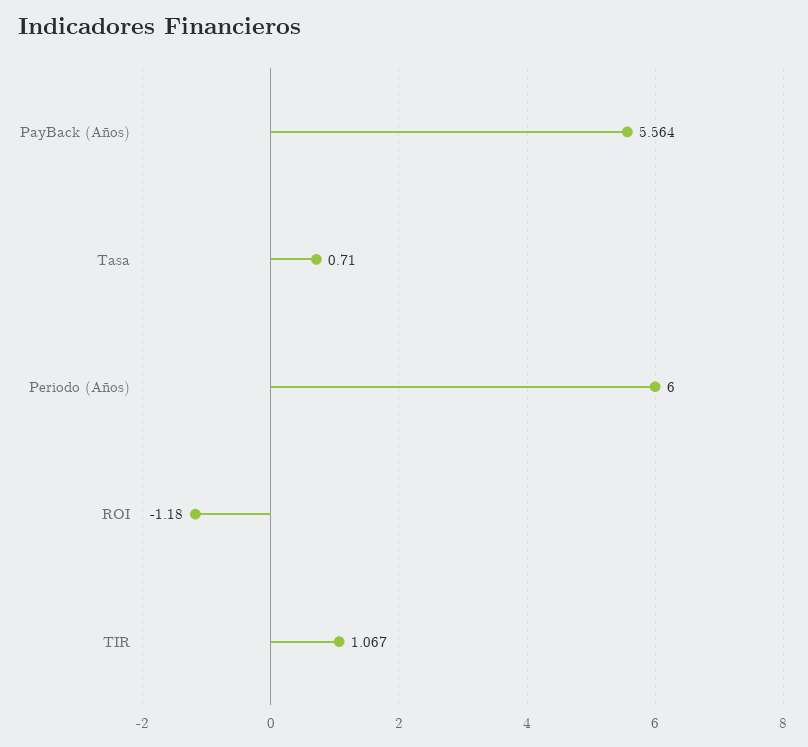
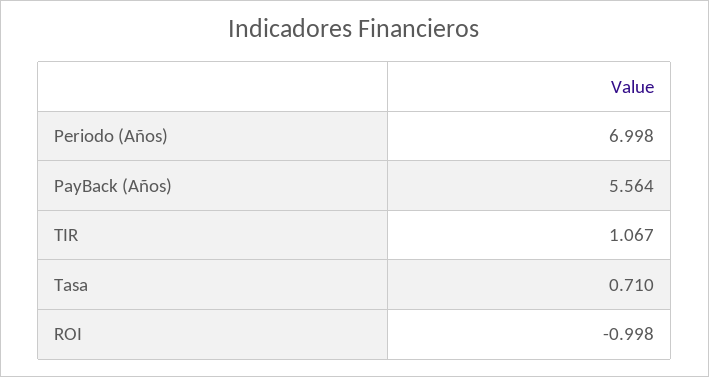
Periodo (Años): 6 -> 6.998
ROI: -1.18 -> -0.998

